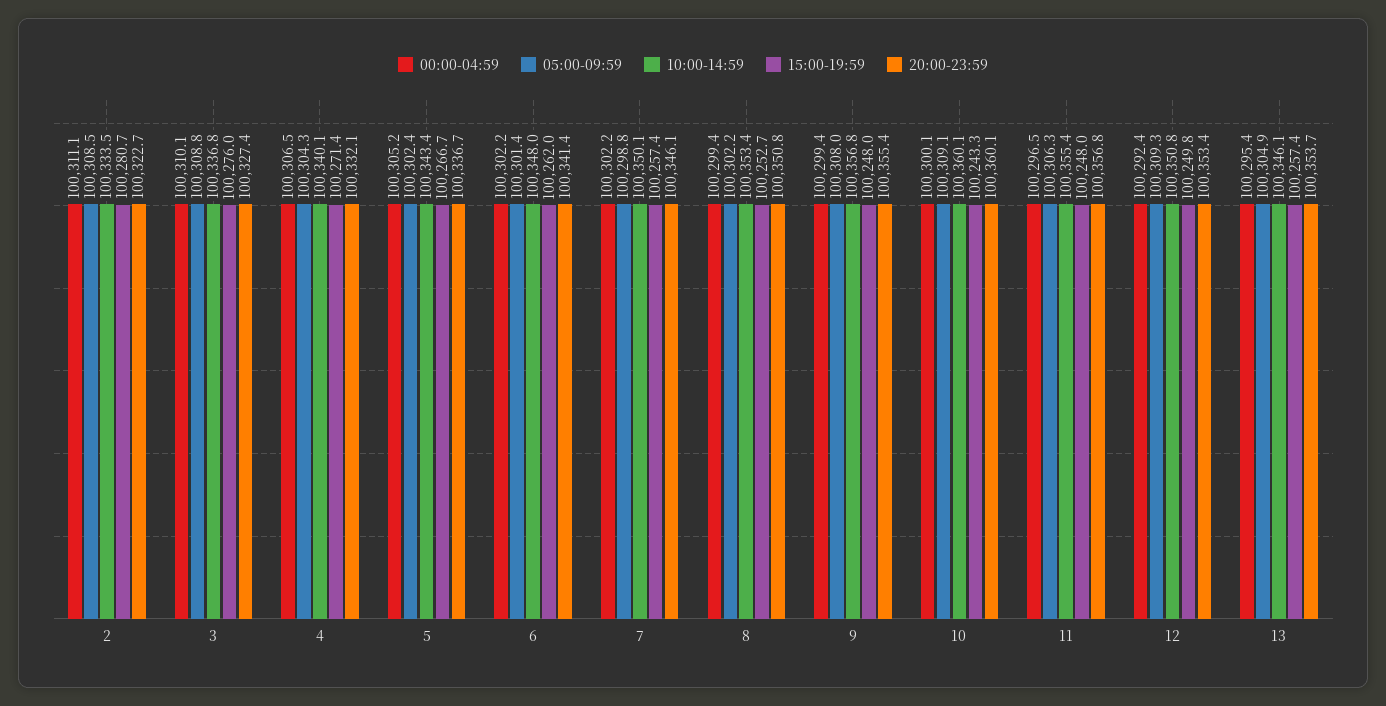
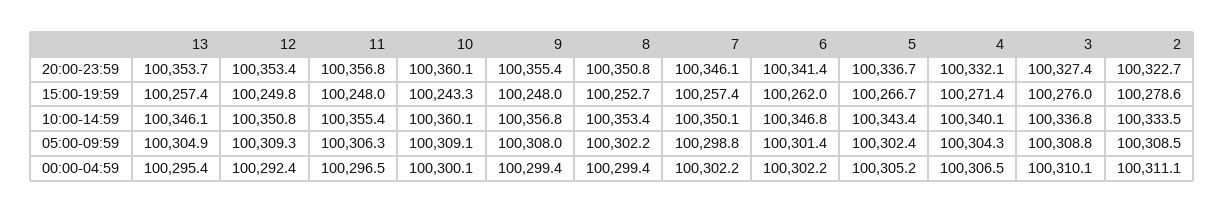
15:00-19:59, 2: 100280.7 -> 100278.6
10:00-14:59, 6: 100348 -> 100346.8

